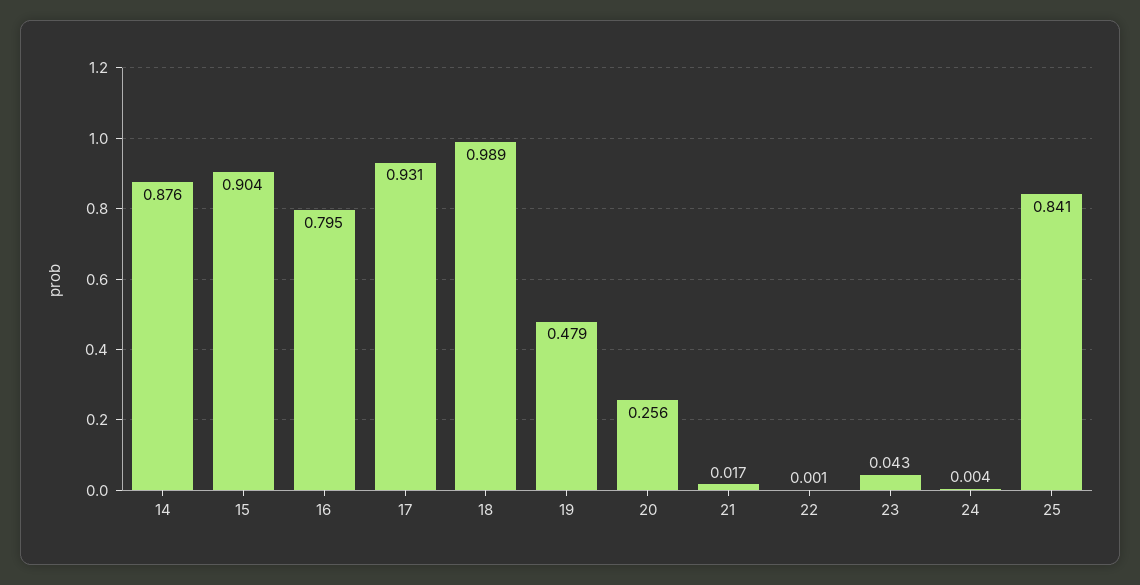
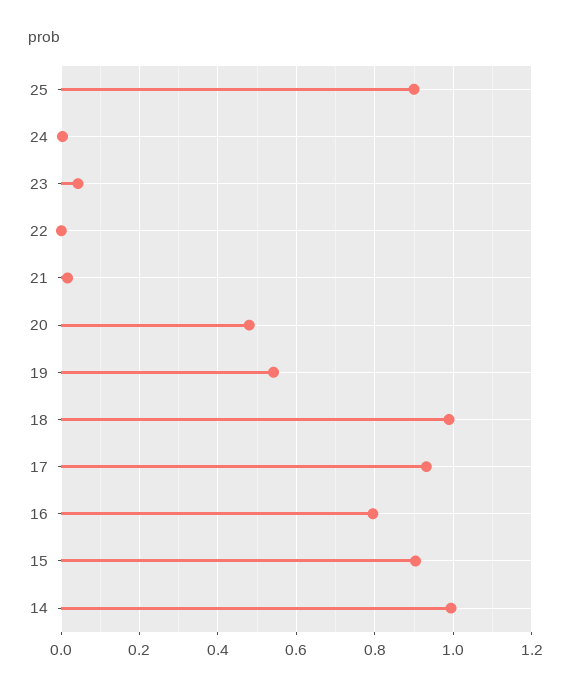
14: 0.876 -> 1
19: 0.479 -> 0.54
20: 0.256 -> 0.48
25: 0.841 -> 0.9

